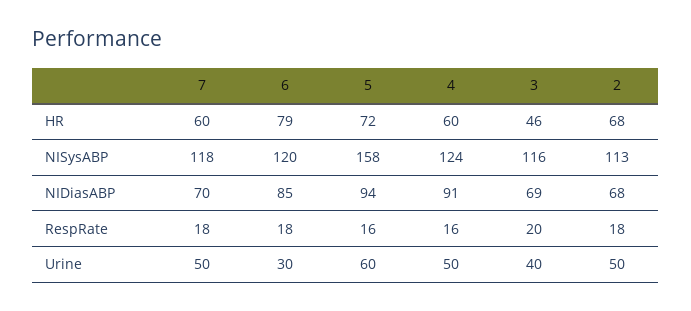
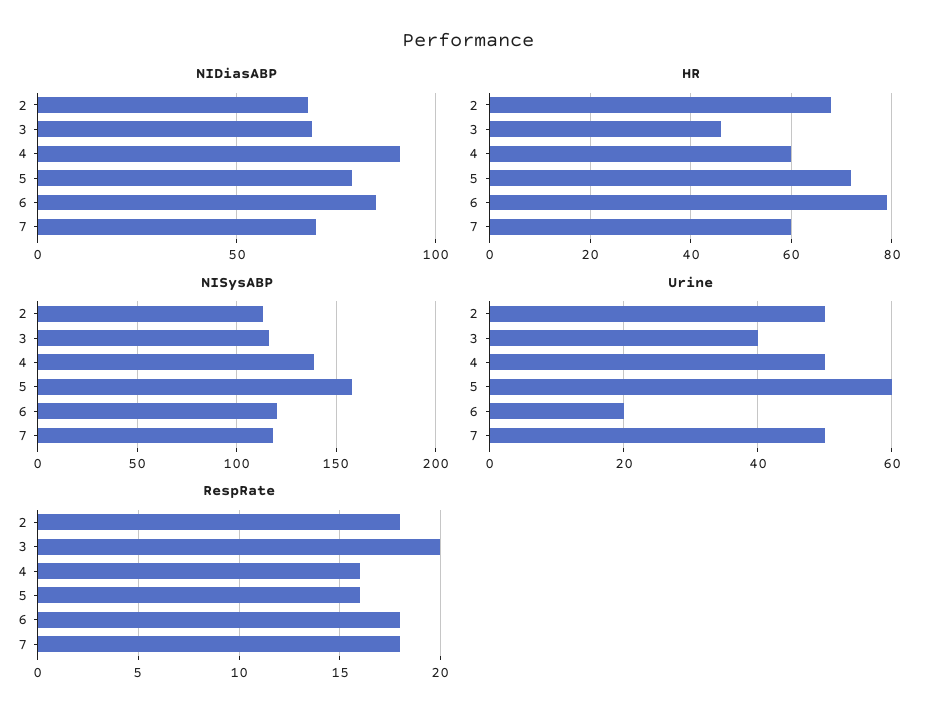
NISysABP, 4: 124 -> 140
NIDiasABP, 5: 94 -> 80
Urine, 6: 30 -> 20

